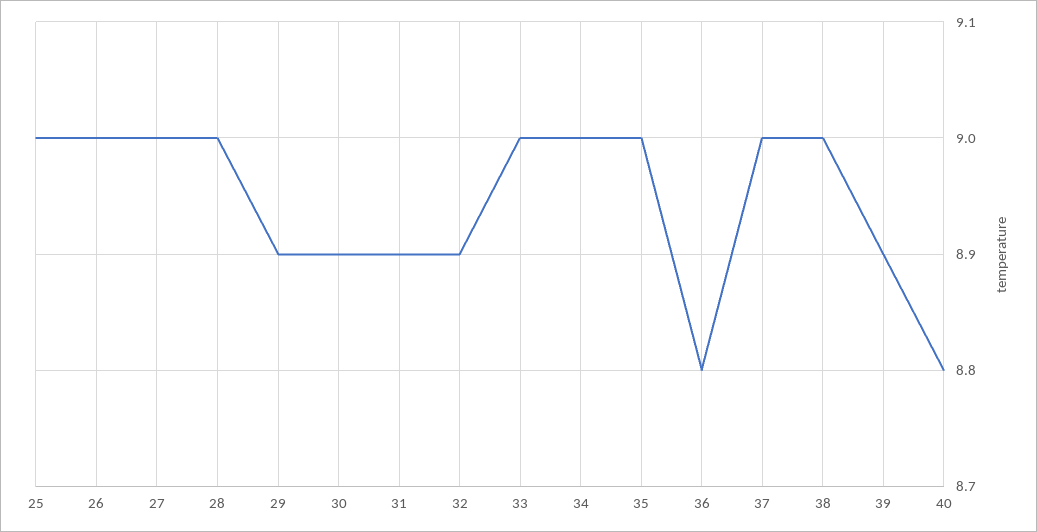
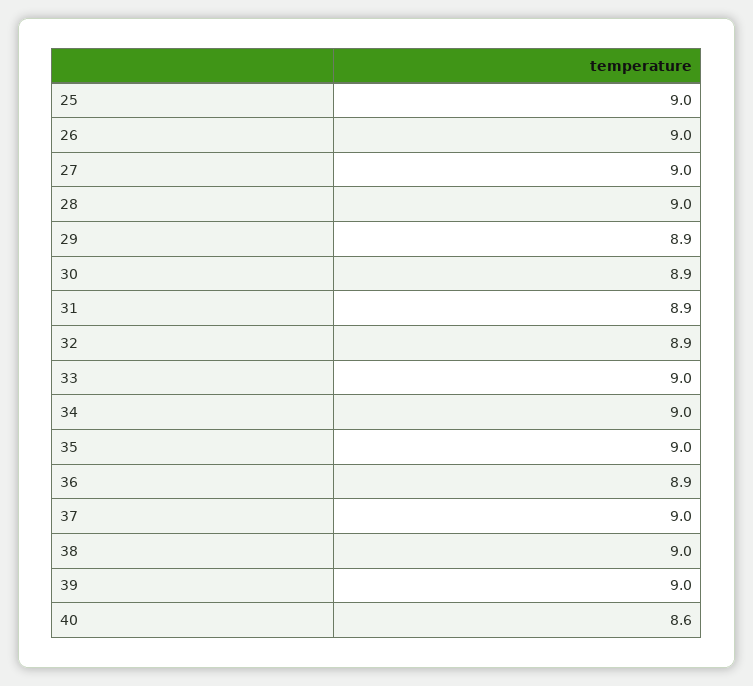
36: 8.8 -> 8.9
39: 8.9 -> 9
40: 8.8 -> 8.6

